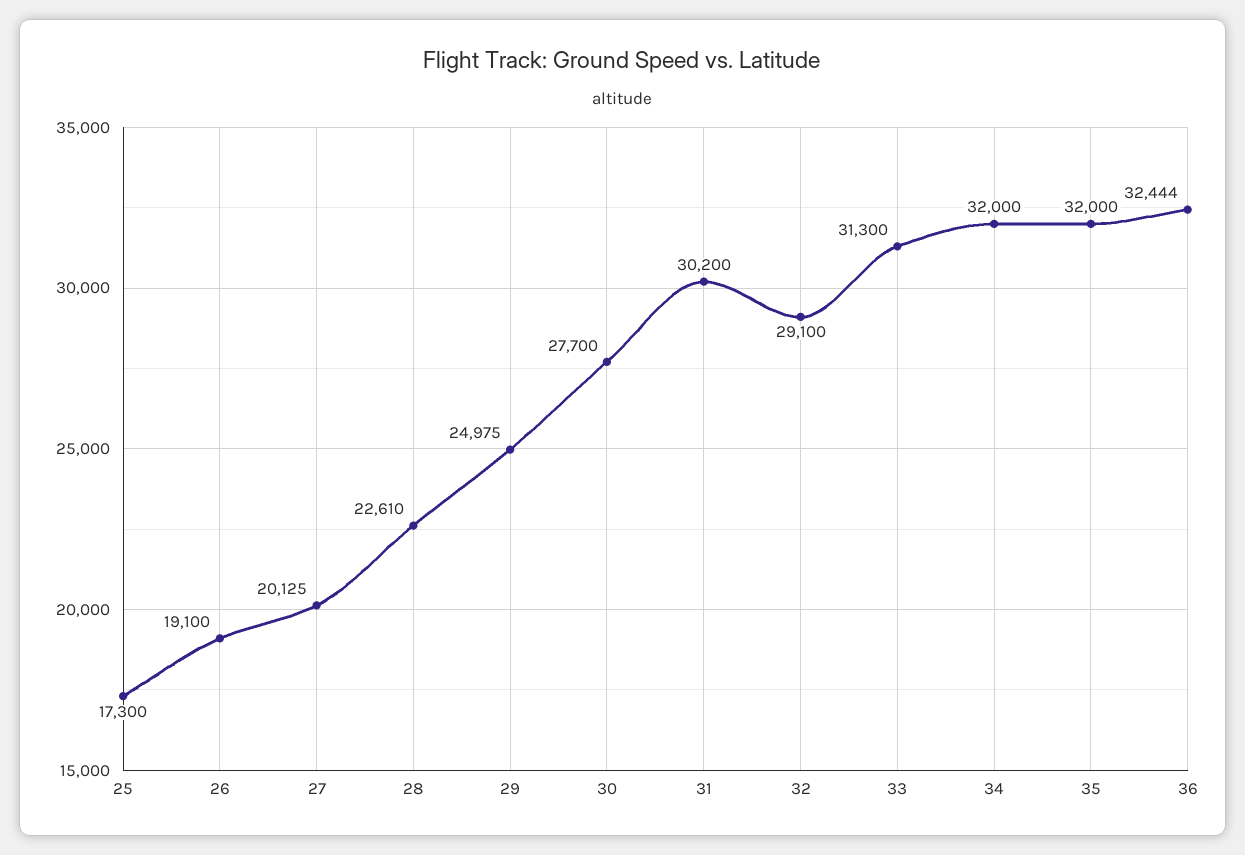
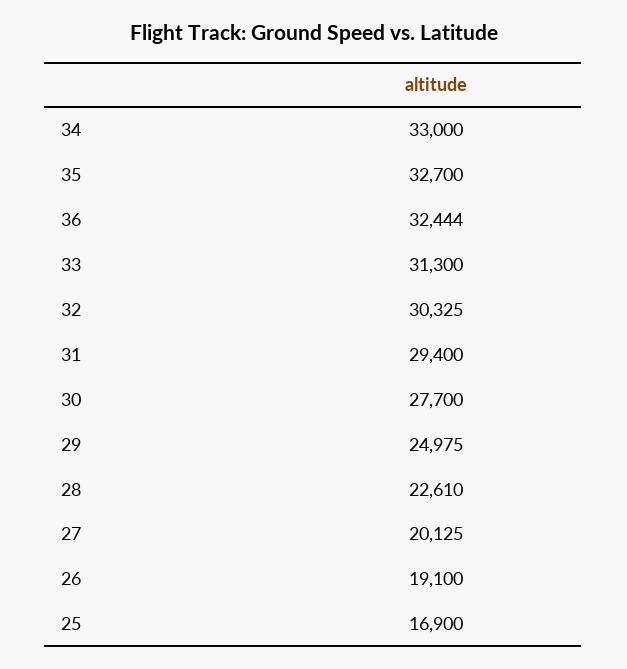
25: 17300 -> 16900
31: 30200 -> 29400
32: 29100 -> 30325
34: 32000 -> 33000
35: 32000 -> 32700

